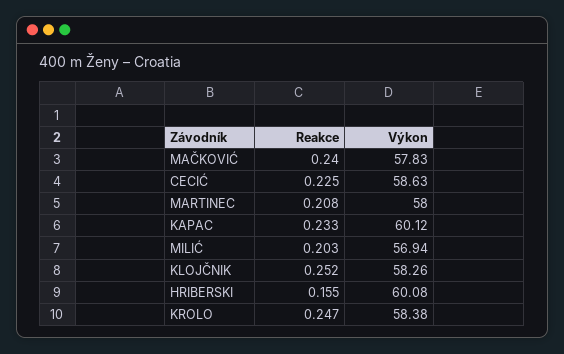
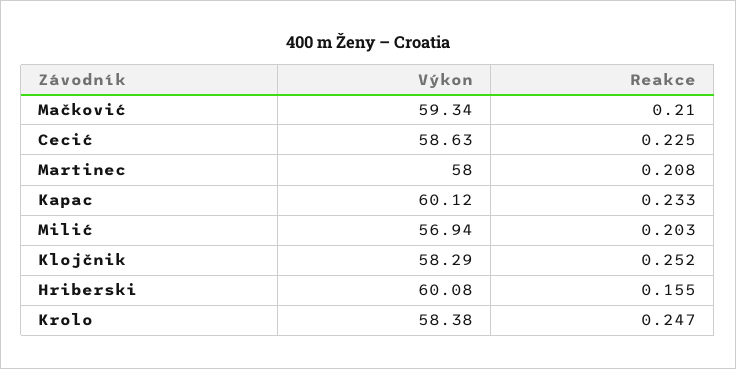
Reakce, MAČKOVIĆ: 0.24 -> 0.21
Výkon, MAČKOVIĆ: 57.83 -> 59.34
Výkon, KLOJČNIK: 58.26 -> 58.29

